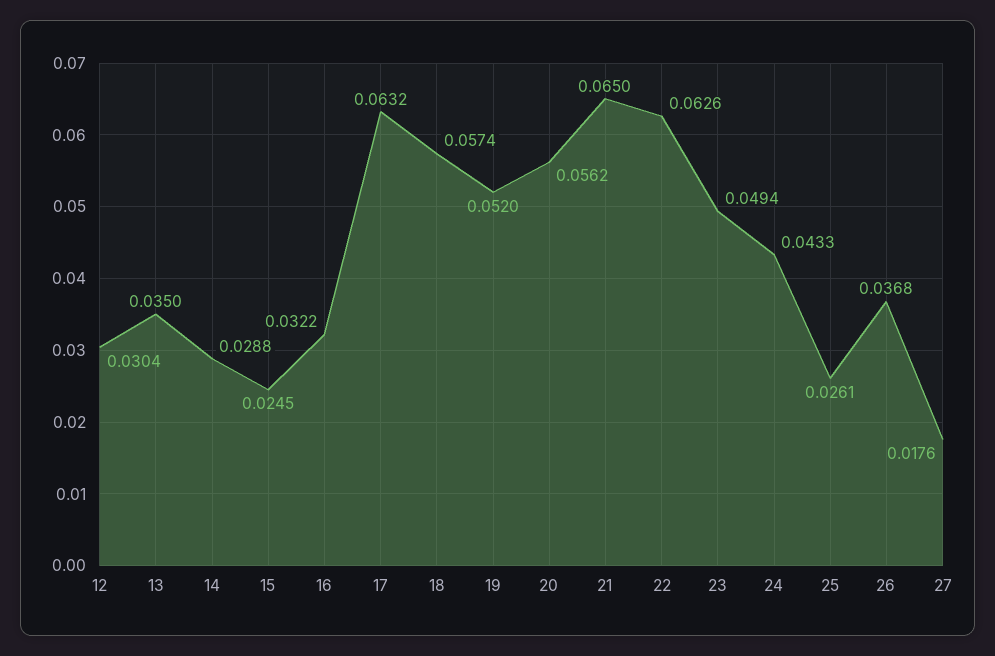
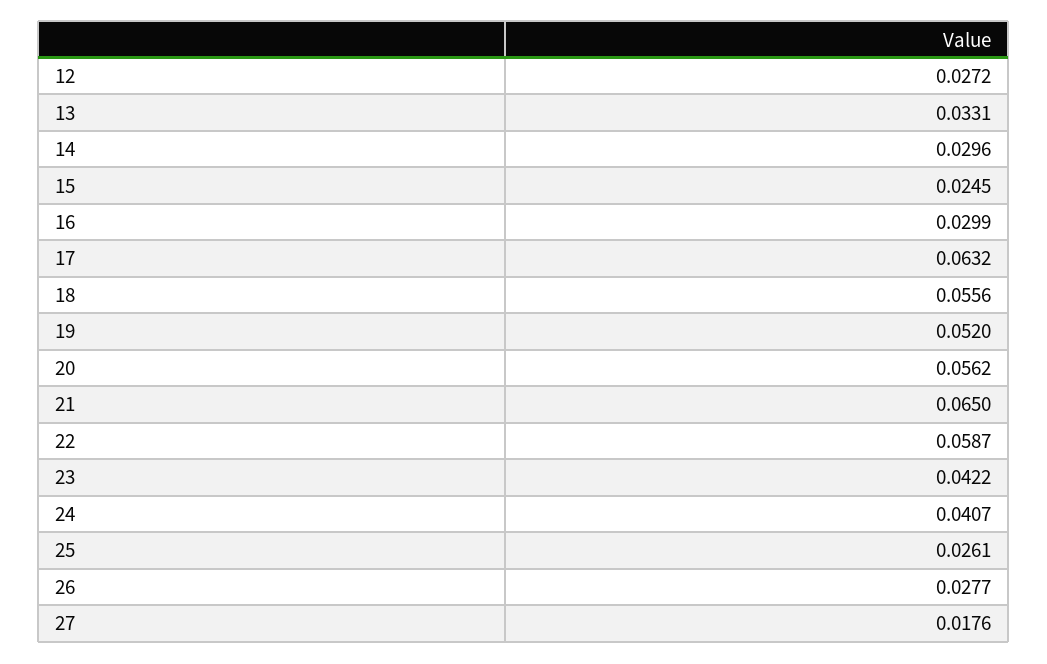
12: 0.0304 -> 0.0272
13: 0.035 -> 0.0331
14: 0.0288 -> 0.0296
16: 0.0322 -> 0.0299
18: 0.0574 -> 0.0556
22: 0.0626 -> 0.0587
23: 0.0494 -> 0.0422
24: 0.0433 -> 0.0407
26: 0.0368 -> 0.0277

